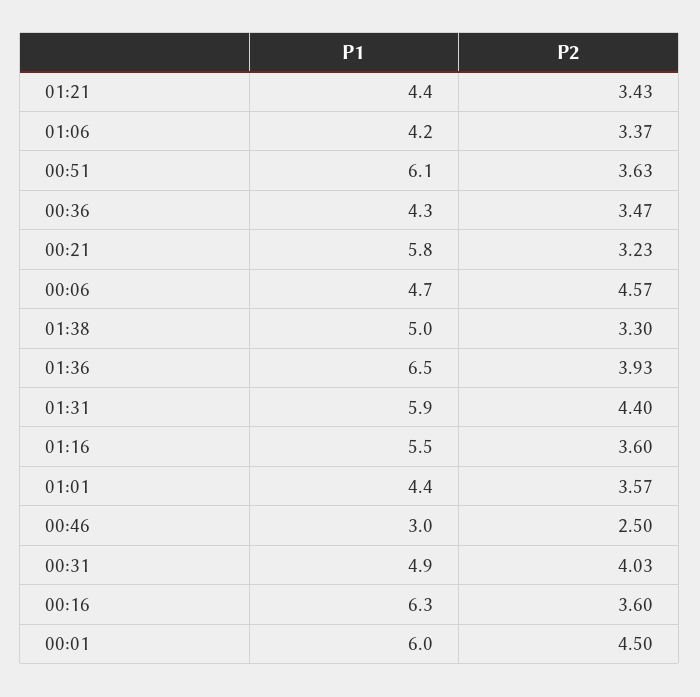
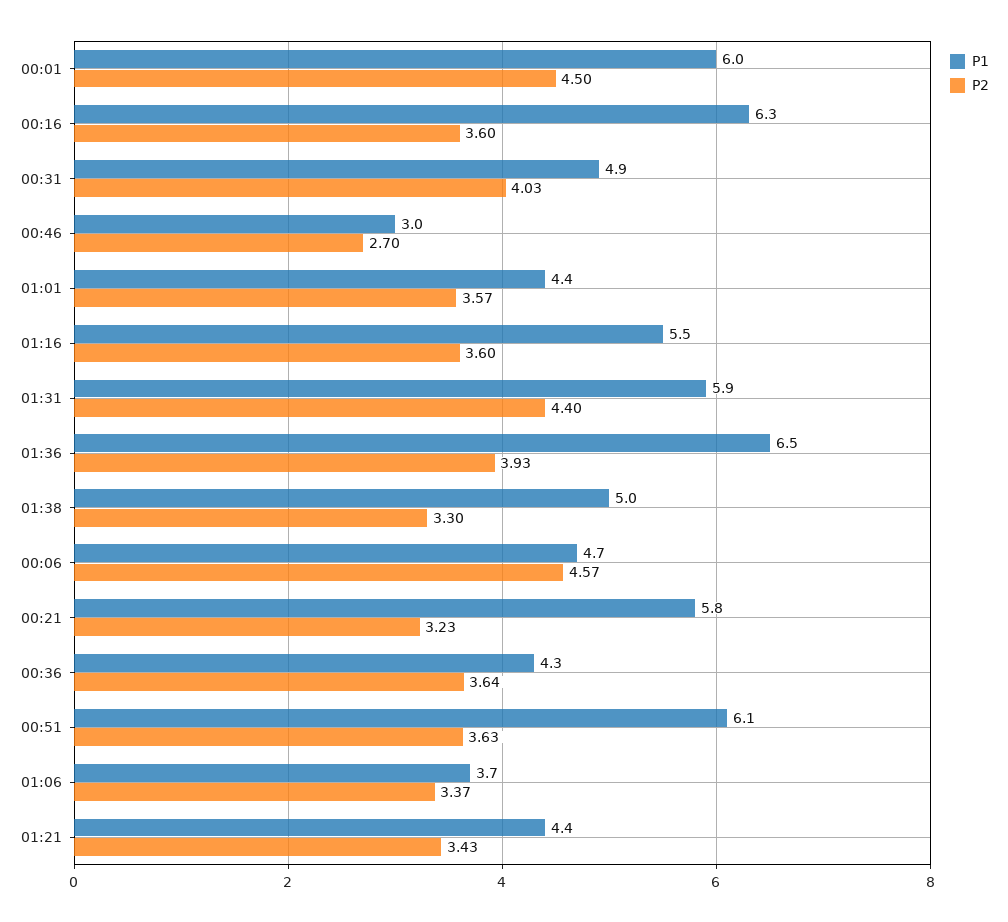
P1, 01:06: 4.2 -> 3.7
P2, 00:36: 3.47 -> 3.64
P2, 00:46: 2.5 -> 2.7

